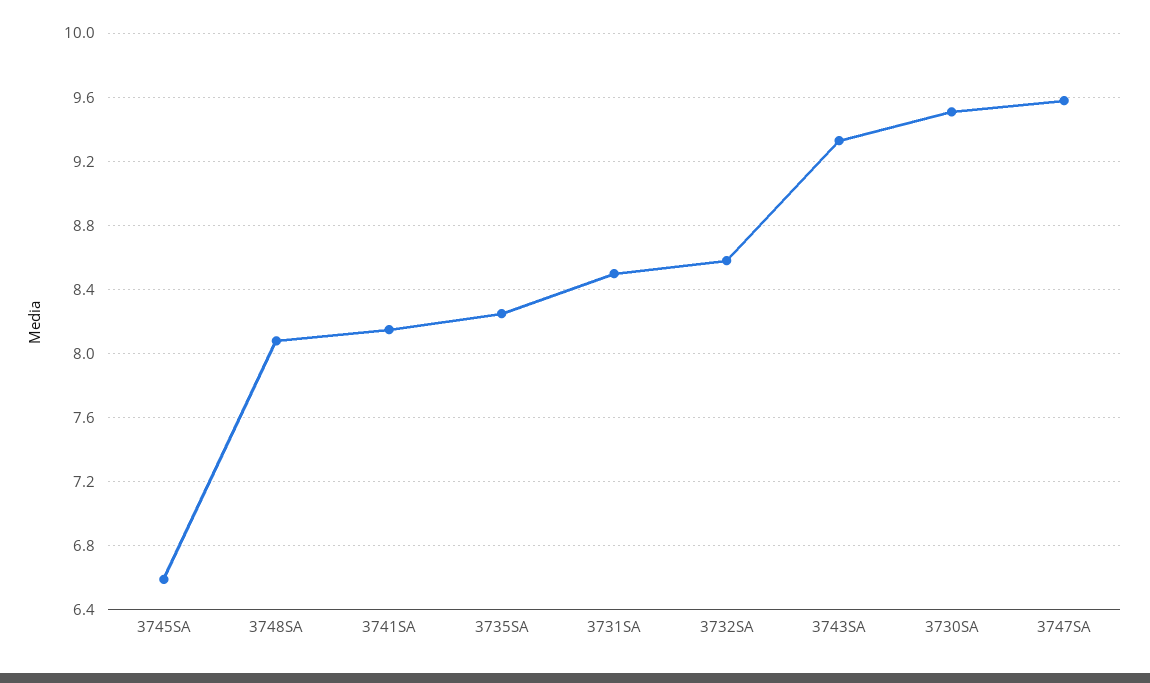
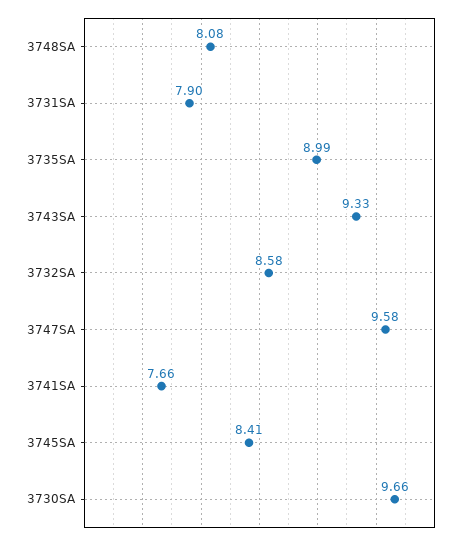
3745SA: 6.6 -> 8.41
3741SA: 8.15 -> 7.66
3735SA: 8.25 -> 8.99
3731SA: 8.5 -> 7.9
3730SA: 9.5 -> 9.66

